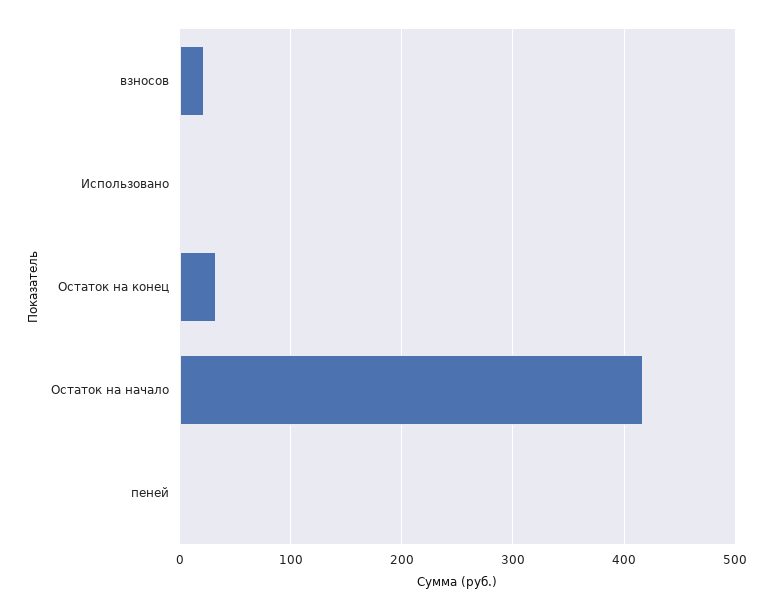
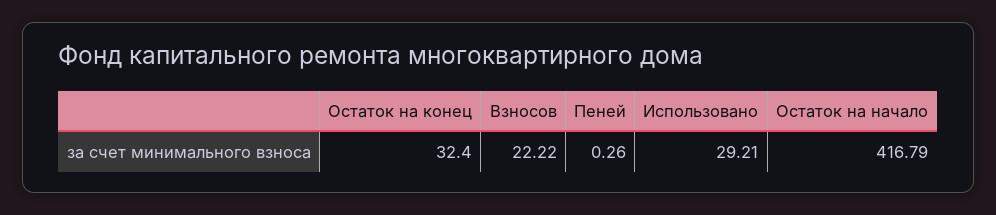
Использовано: 0 -> 29.21

